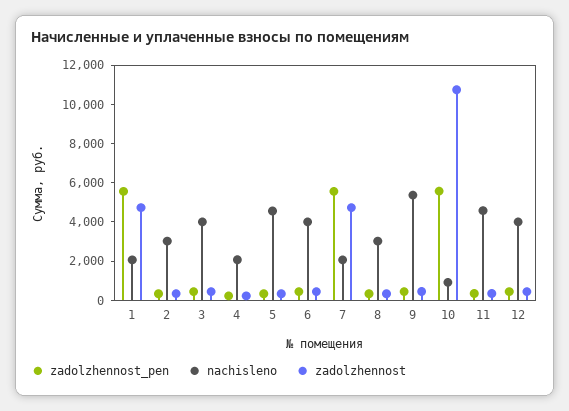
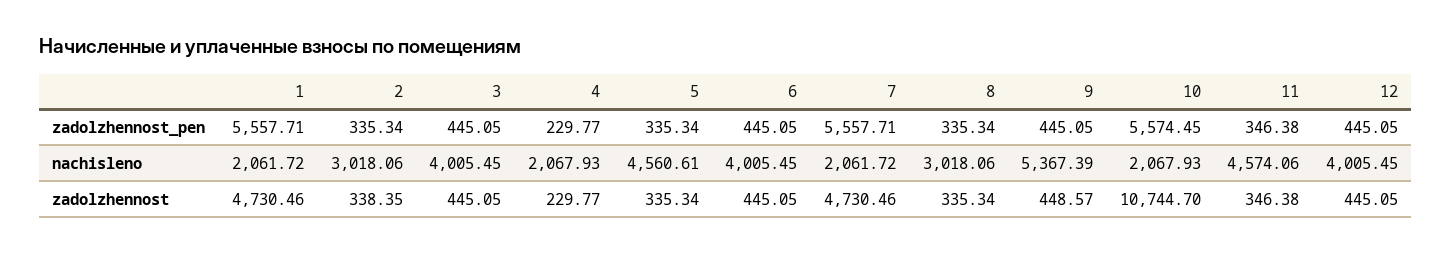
nachisleno, 10: 1000 -> 2067.93

